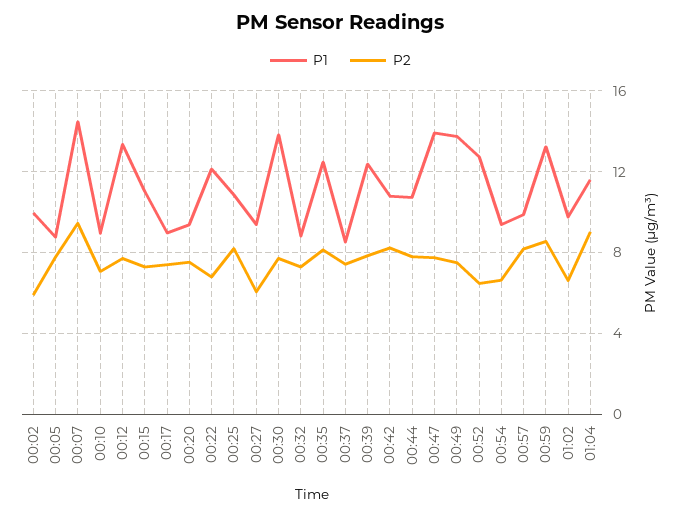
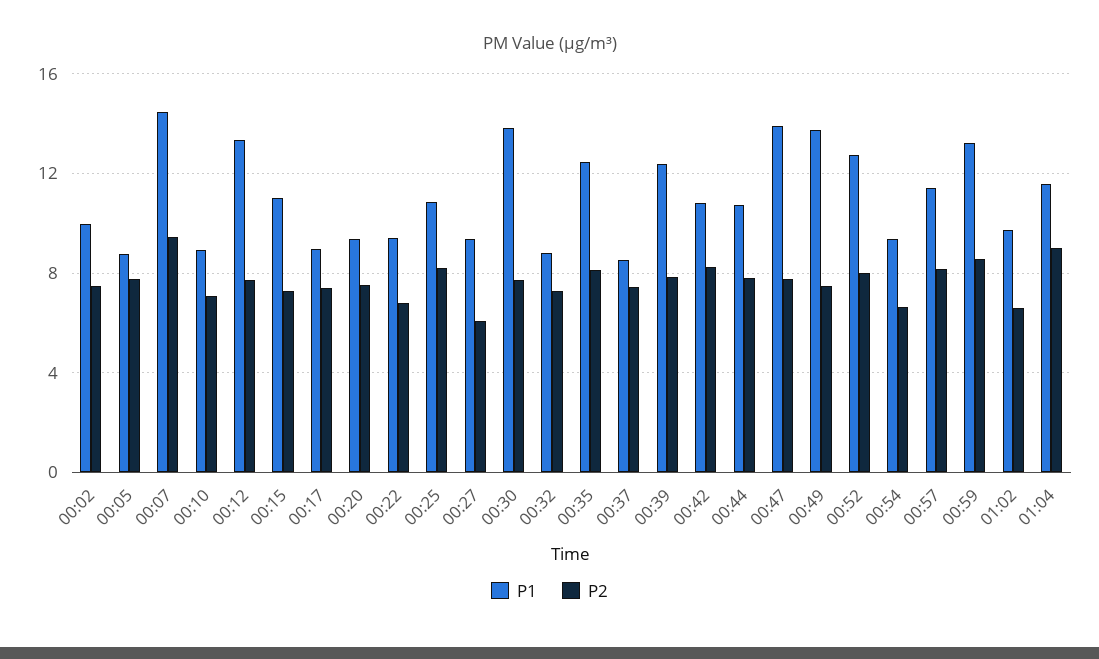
P2, 00:02: 6 -> 7.5
P1, 00:22: 12 -> 9.5
P2, 00:52: 6.5 -> 8
P1, 00:57: 10 -> 11.5

